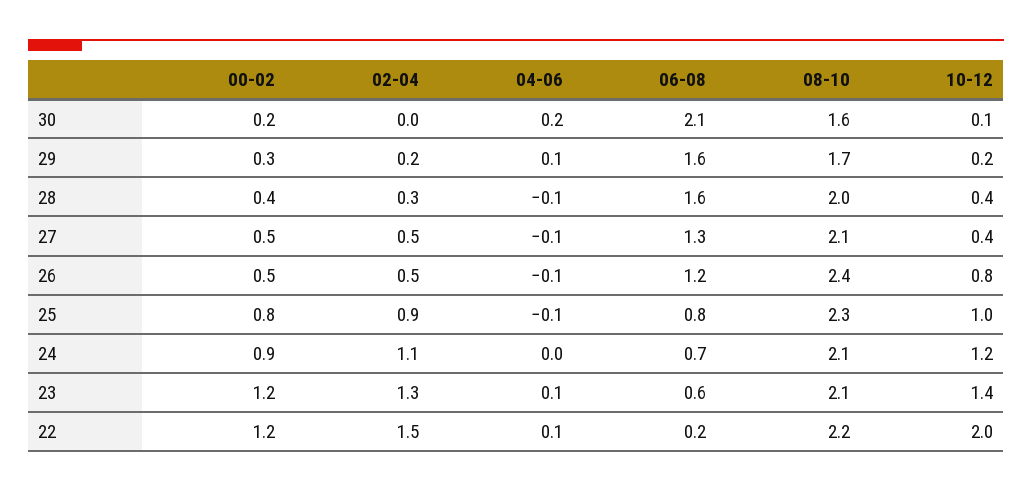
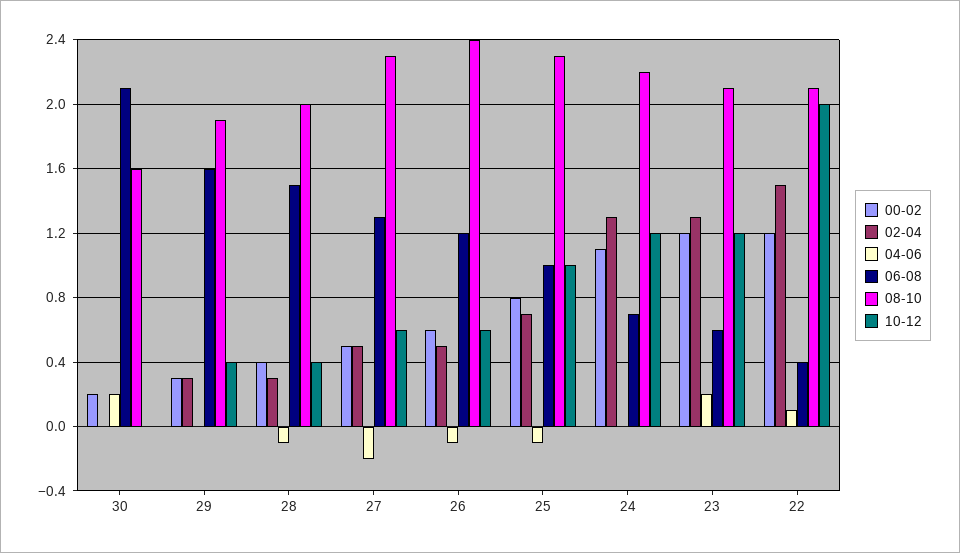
10-12, 30: 0.1 -> 0
02-04, 29: 0.2 -> 0.3
04-06, 29: 0.1 -> 0
08-10, 29: 1.7 -> 1.9
10-12, 29: 0.2 -> 0.4
06-08, 28: 1.6 -> 1.5
04-06, 27: -0.1 -> -0.2
08-10, 27: 2.1 -> 2.3
10-12, 27: 0.4 -> 0.6
00-02, 26: 0.5 -> 0.6
10-12, 26: 0.8 -> 0.6
02-04, 25: 0.9 -> 0.7
06-08, 25: 0.8 -> 1
00-02, 24: 0.9 -> 1.1
02-04, 24: 1.1 -> 1.3
08-10, 24: 2.1 -> 2.2
04-06, 23: 0.1 -> 0.2
10-12, 23: 1.4 -> 1.2
06-08, 22: 0.2 -> 0.4
08-10, 22: 2.2 -> 2.1

